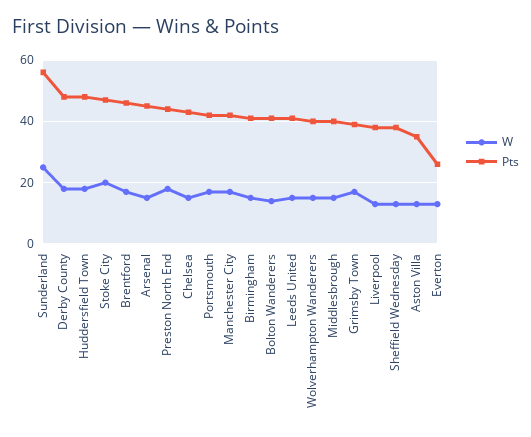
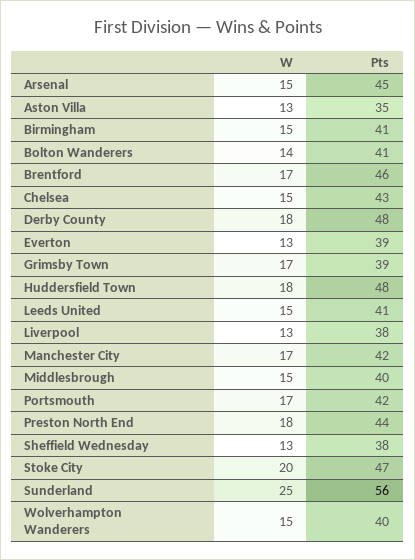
Pts, Everton: 25 -> 39

